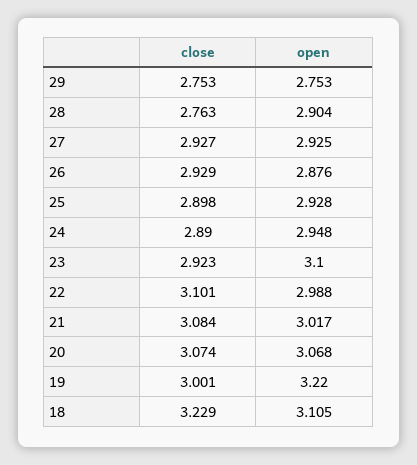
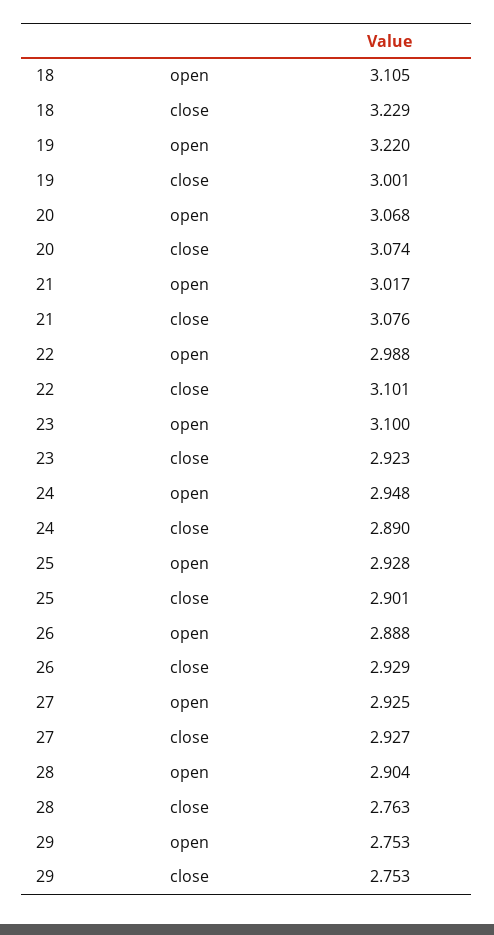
open, 26: 2.876 -> 2.888
close, 25: 2.898 -> 2.901
close, 21: 3.084 -> 3.076

